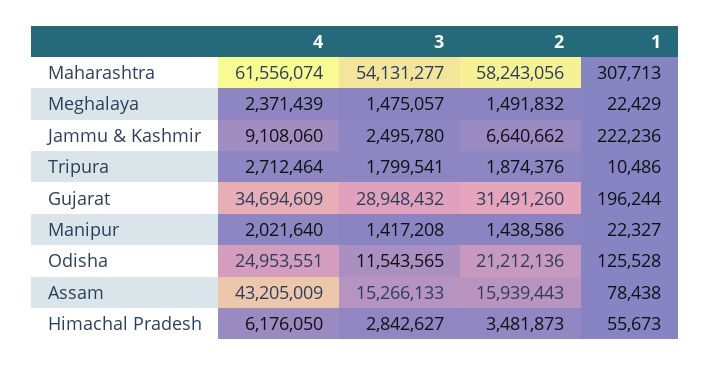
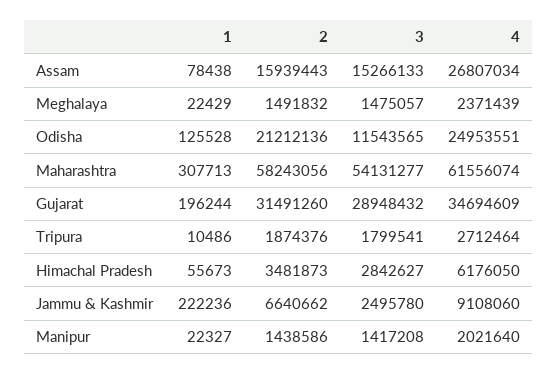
4, Assam: 43205009 -> 26807034

